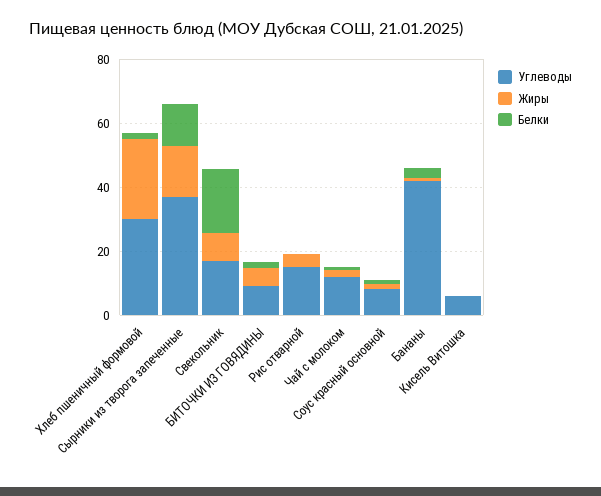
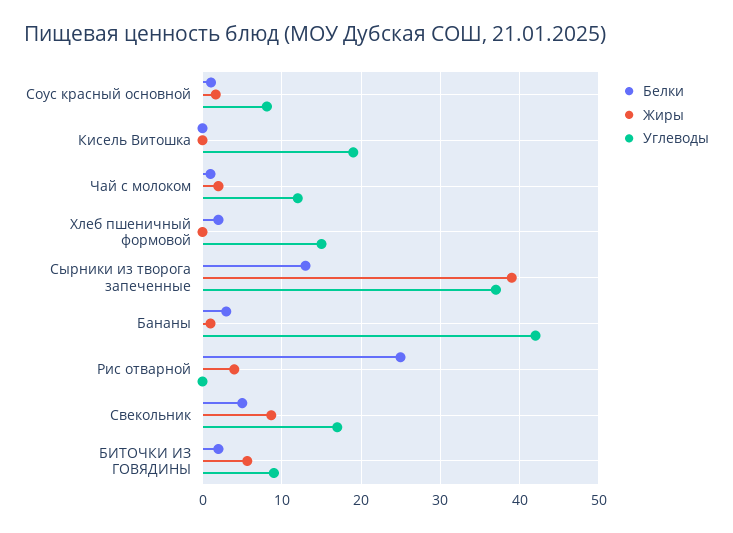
Углеводы, Хлеб пшеничный формовой: 30 -> 15
Жиры, Хлеб пшеничный формовой: 25 -> 0
Жиры, Сырники из творога запеченные: 15 -> 39
Белки, Свекольник: 20 -> 5
Углеводы, Рис отварной: 15 -> 0
Белки, Рис отварной: 0 -> 25
Углеводы, Кисель Витошка: 5 -> 19

